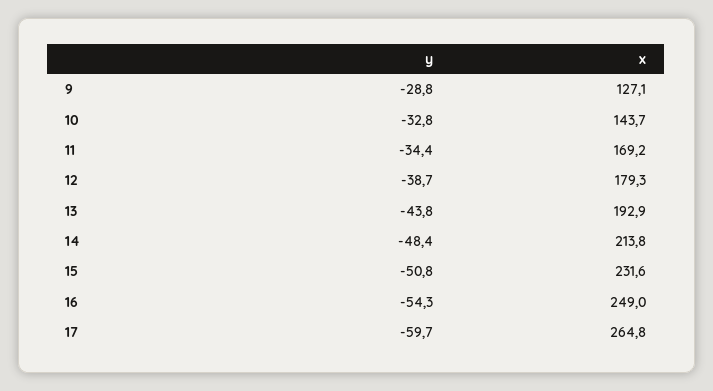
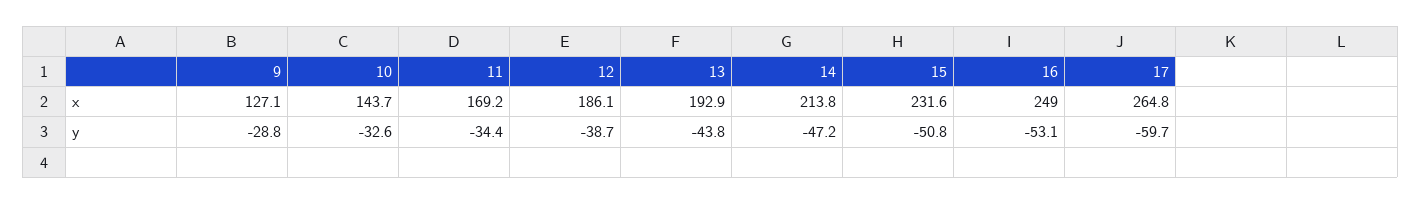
y, 10: -32.8 -> -32.6
x, 12: 179.3 -> 186.1
y, 14: -48.4 -> -47.2
y, 16: -54.3 -> -53.1

